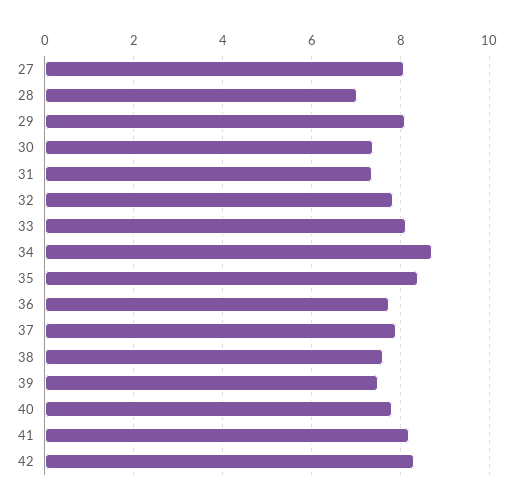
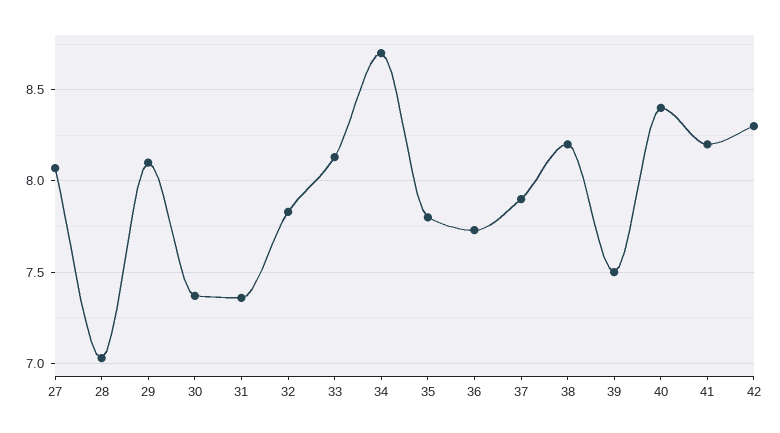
35: 8.4 -> 7.8
38: 7.6 -> 8.2
40: 7.8 -> 8.4

